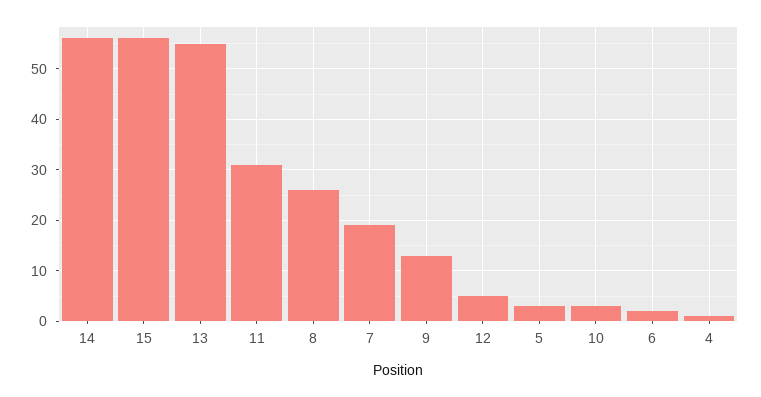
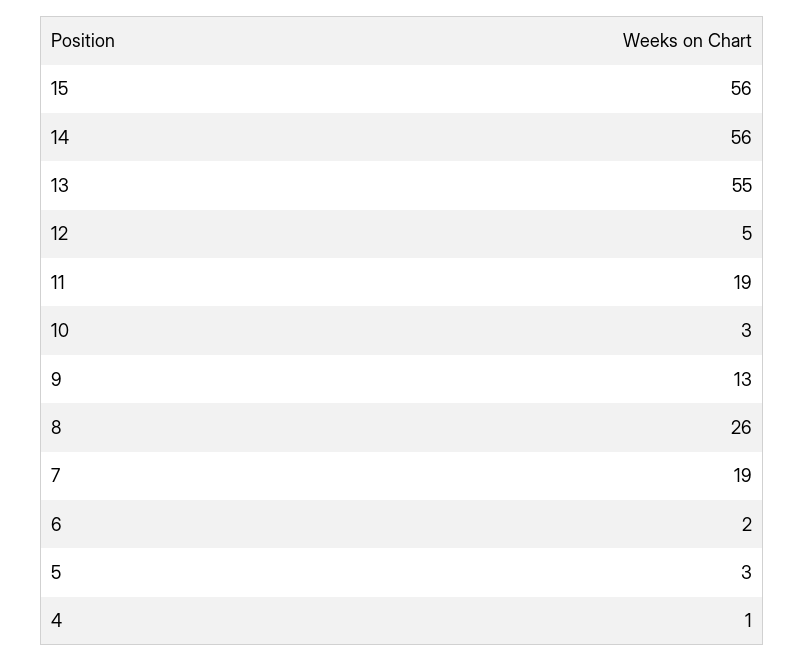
11: 30 -> 19

